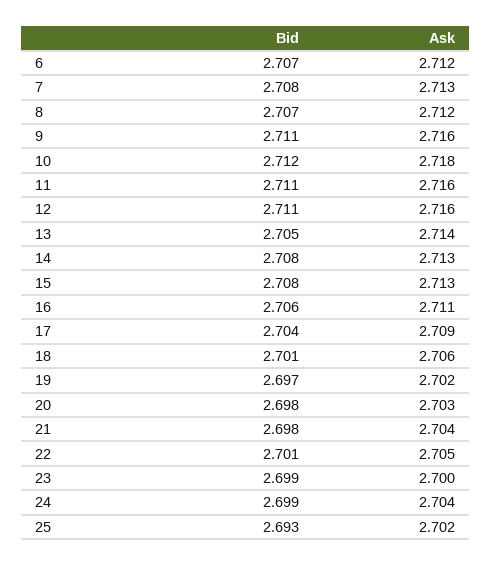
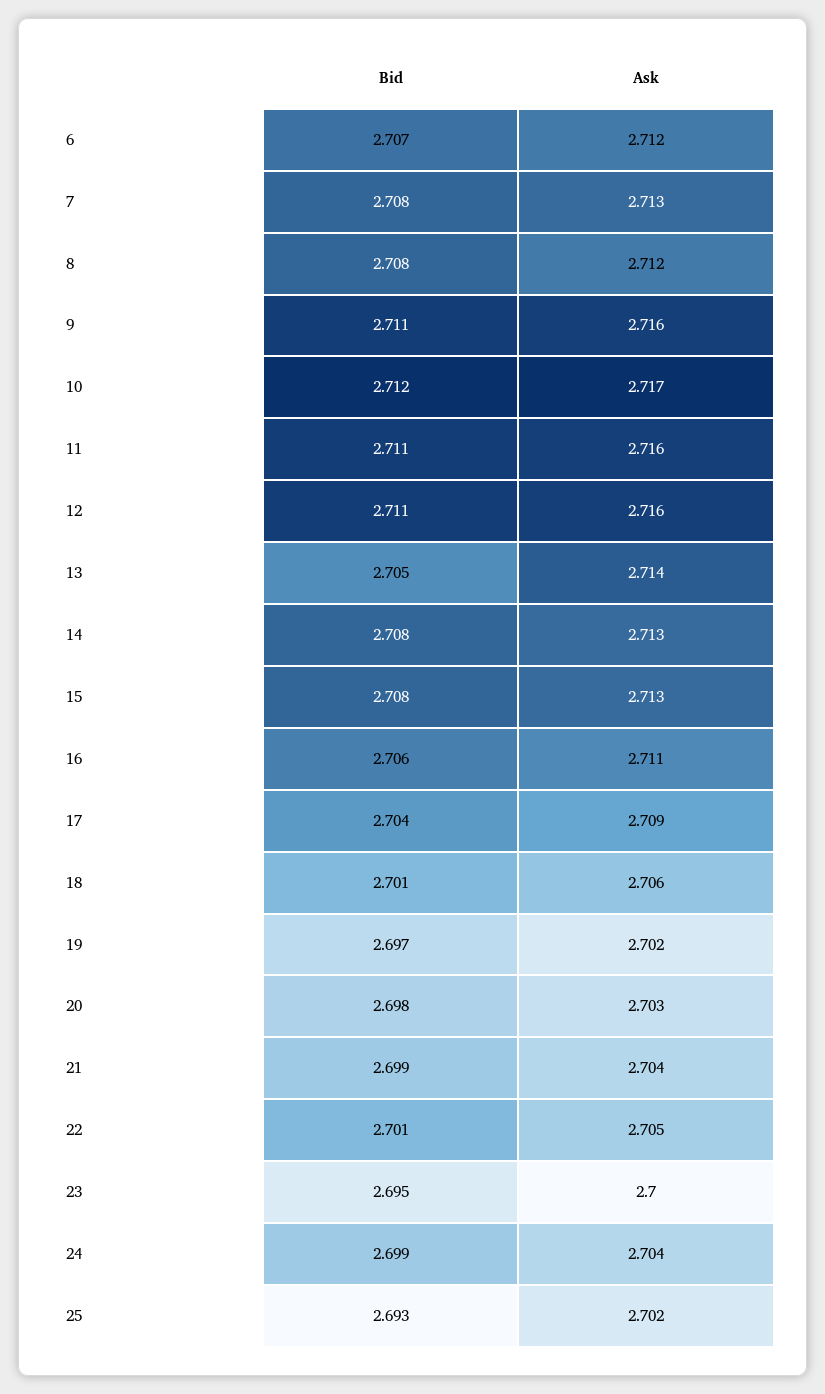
Bid, 8: 2.707 -> 2.708
Ask, 10: 2.718 -> 2.717
Bid, 21: 2.698 -> 2.699
Bid, 23: 2.699 -> 2.695

